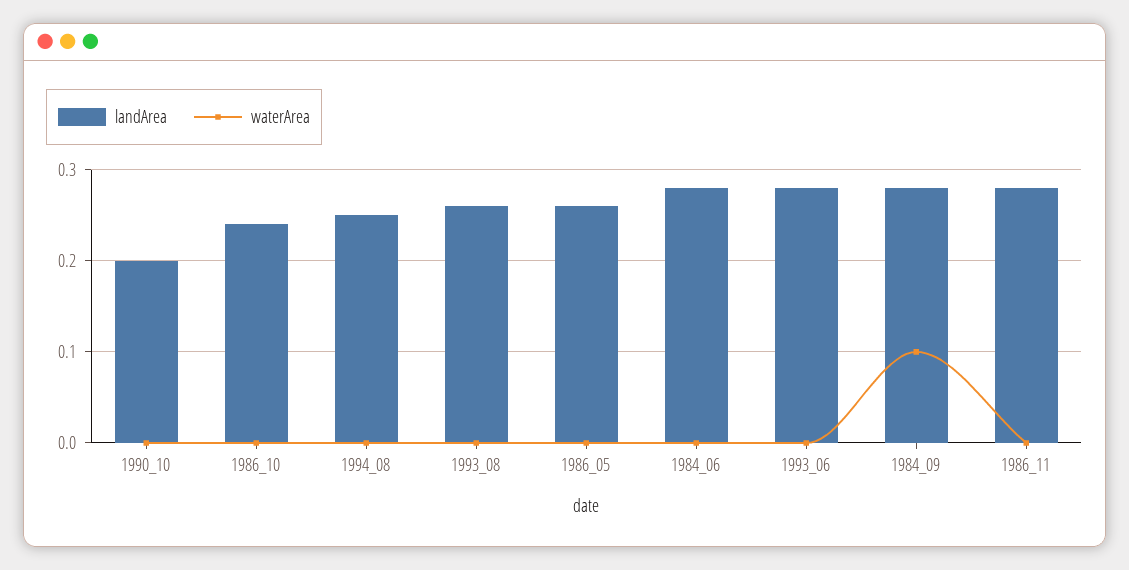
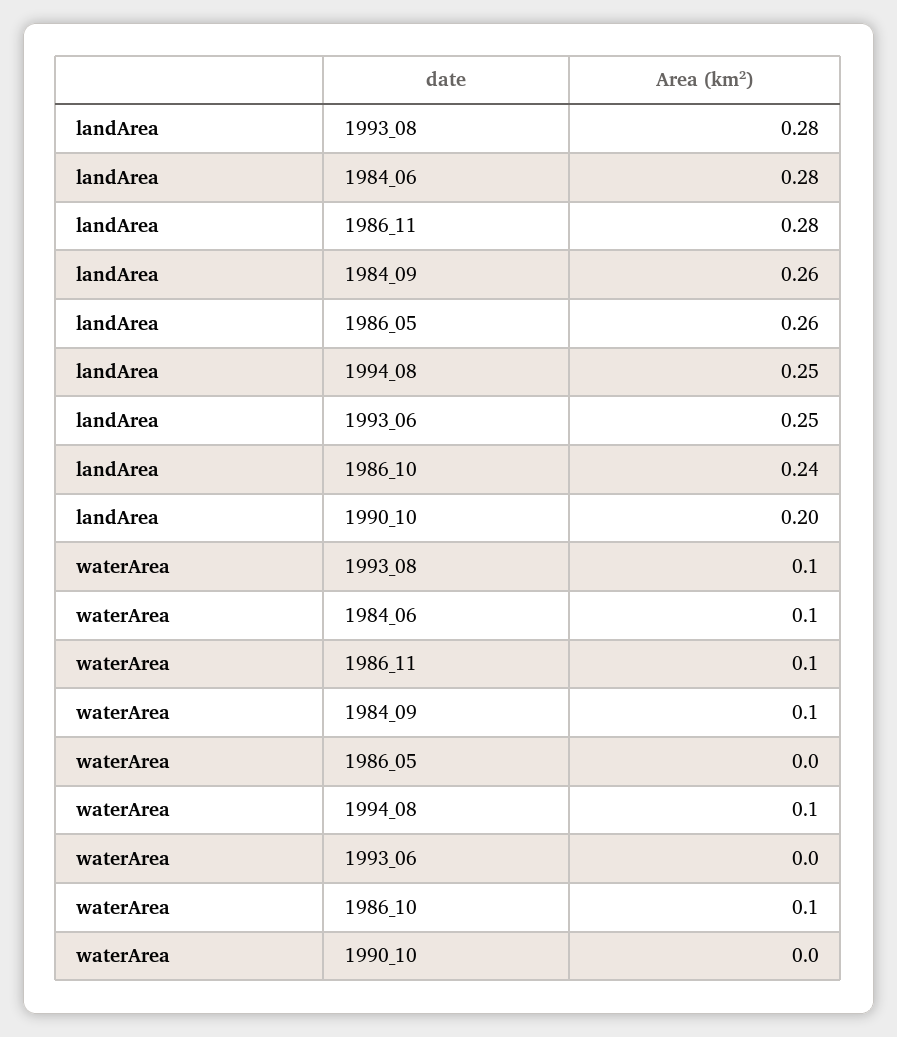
waterArea, 1986_10: 0 -> 0.1
waterArea, 1994_08: 0 -> 0.1
landArea, 1993_08: 0.26 -> 0.28
waterArea, 1993_08: 0 -> 0.1
waterArea, 1984_06: 0 -> 0.1
landArea, 1993_06: 0.28 -> 0.25
landArea, 1984_09: 0.28 -> 0.26
waterArea, 1986_11: 0 -> 0.1

